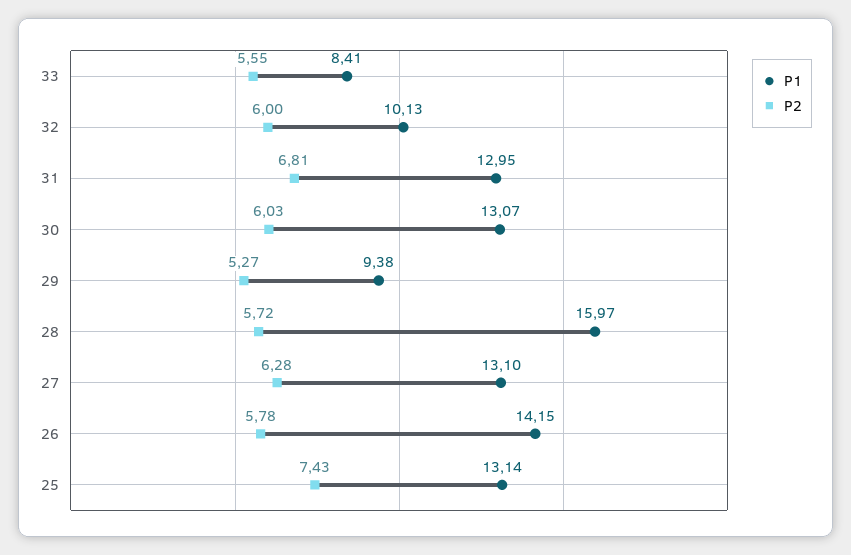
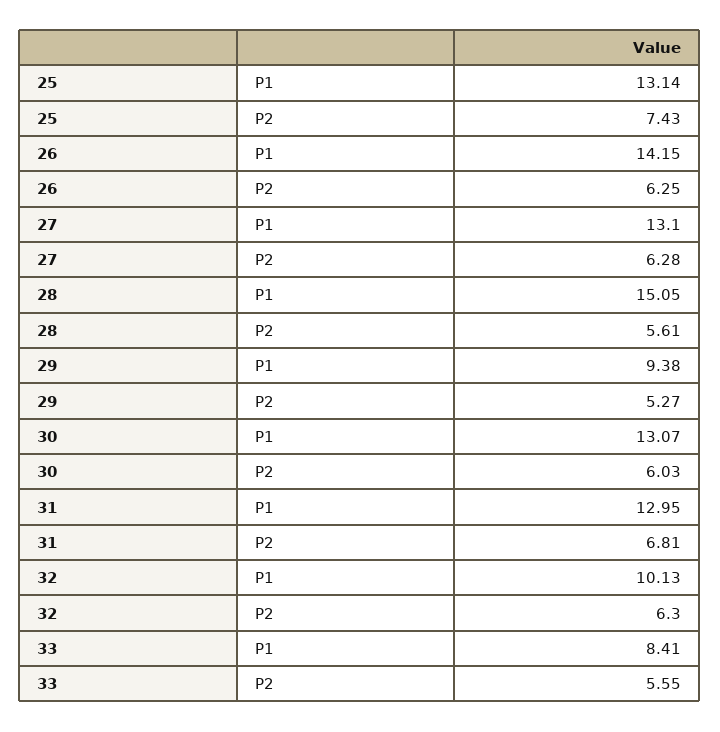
P2, 32: 6 -> 6.3
P1, 28: 15.97 -> 15.05
P2, 28: 5.72 -> 5.61
P2, 26: 5.78 -> 6.25

